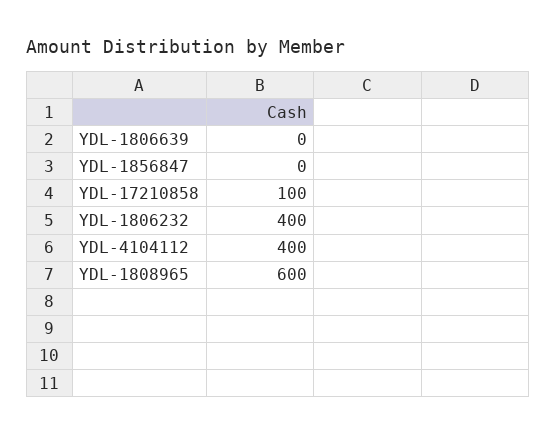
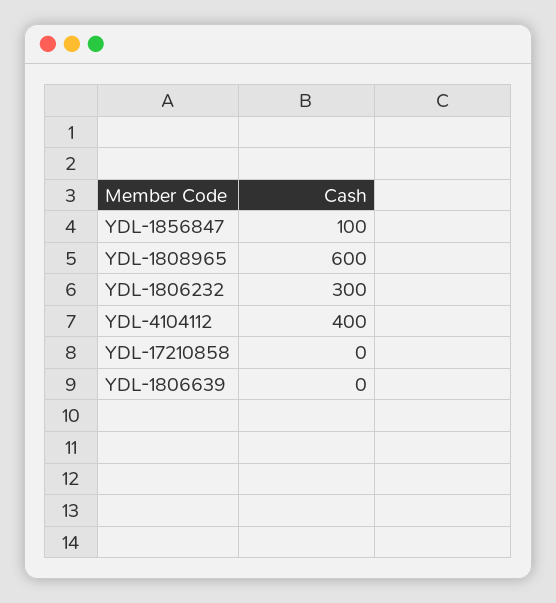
YDL-1856847: 0 -> 100
YDL-17210858: 100 -> 0
YDL-1806232: 400 -> 300

